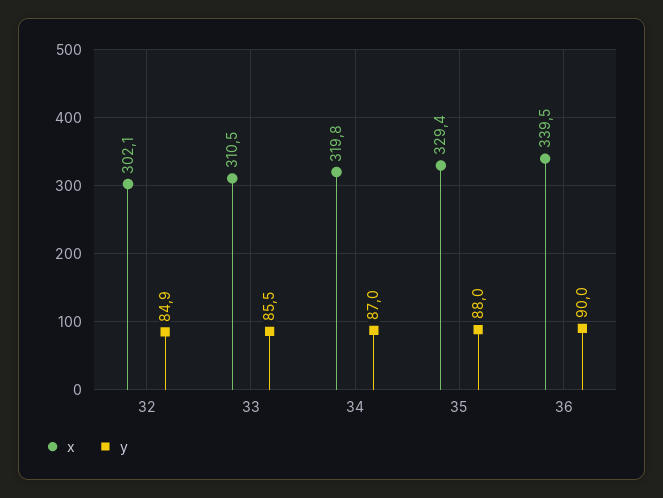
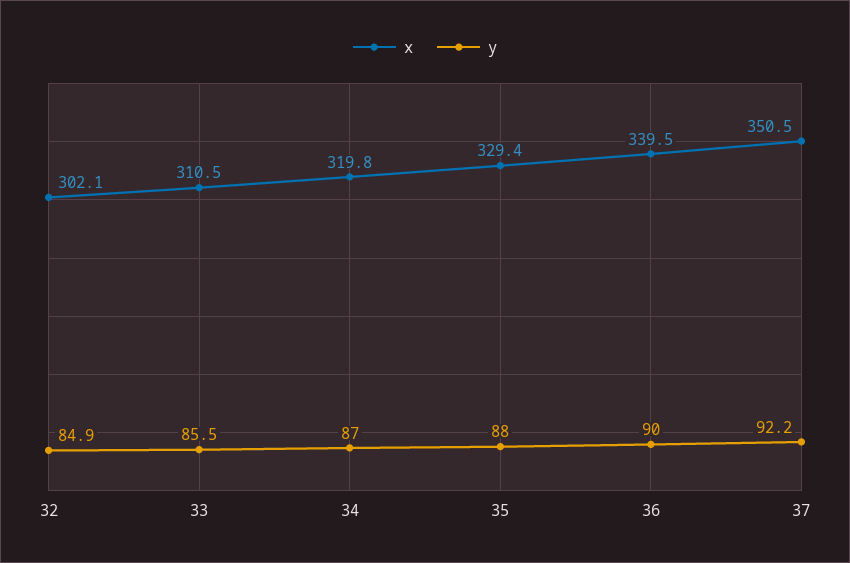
x, 37: none -> 350.5
y, 37: none -> 92.2

